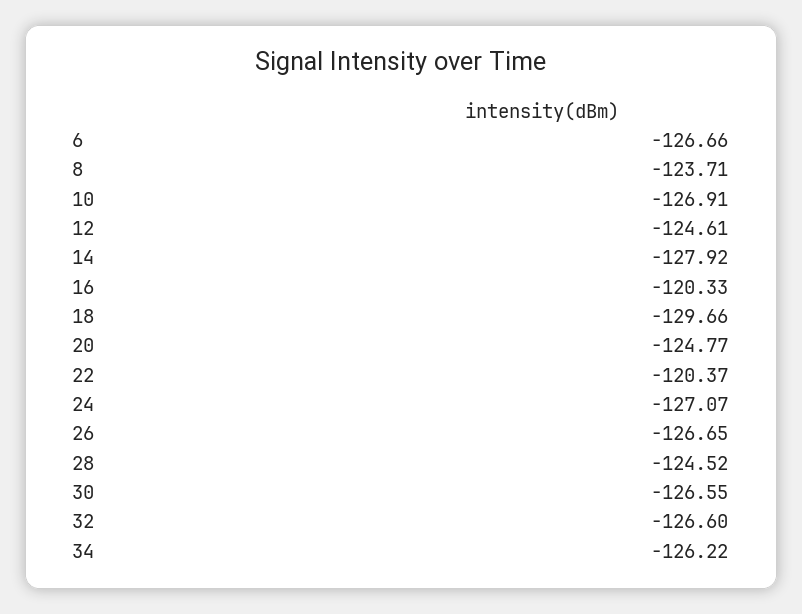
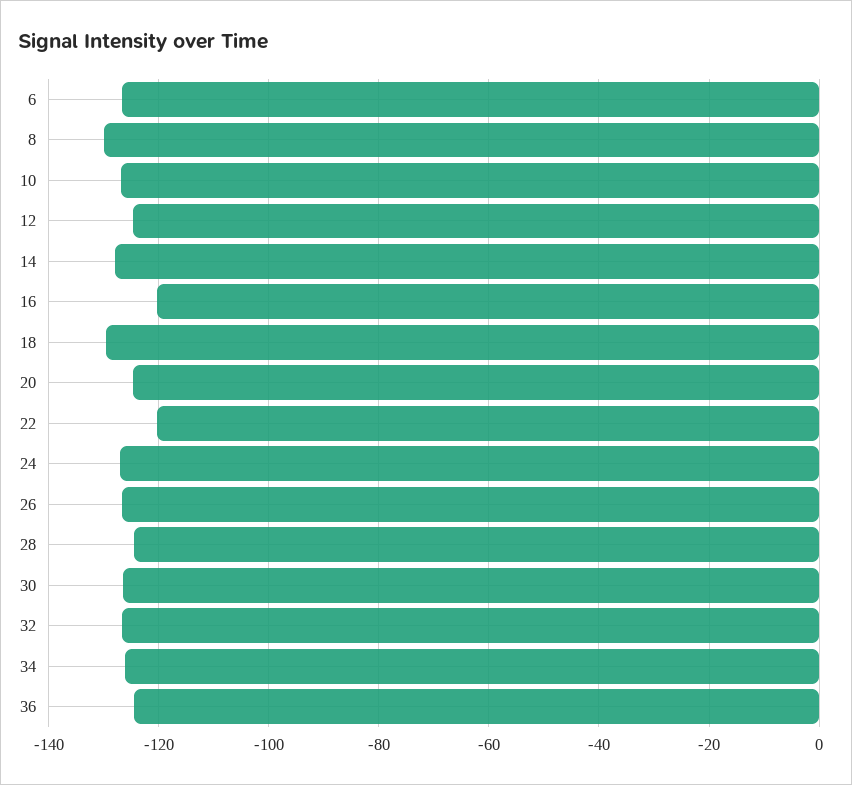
8: -123.71 -> -130
36: none -> -124

